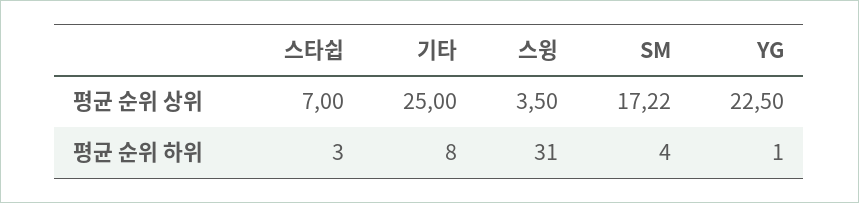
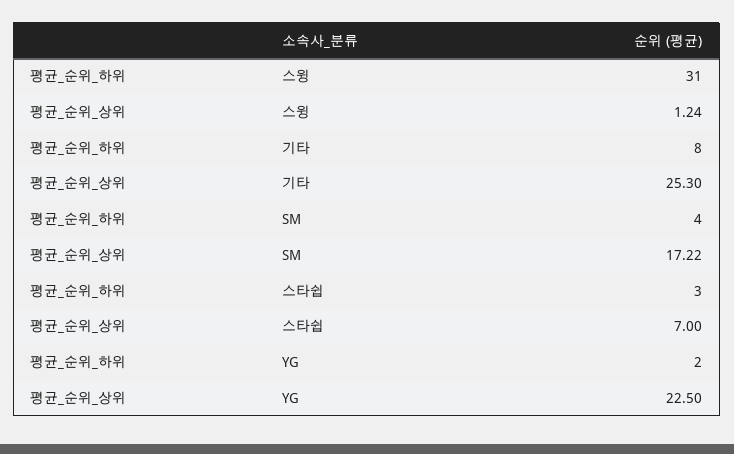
기타, 평균 순위 상위: 25 -> 25.3
스윙, 평균 순위 상위: 3.5 -> 1.24
YG, 평균 순위 하위: 1 -> 2

